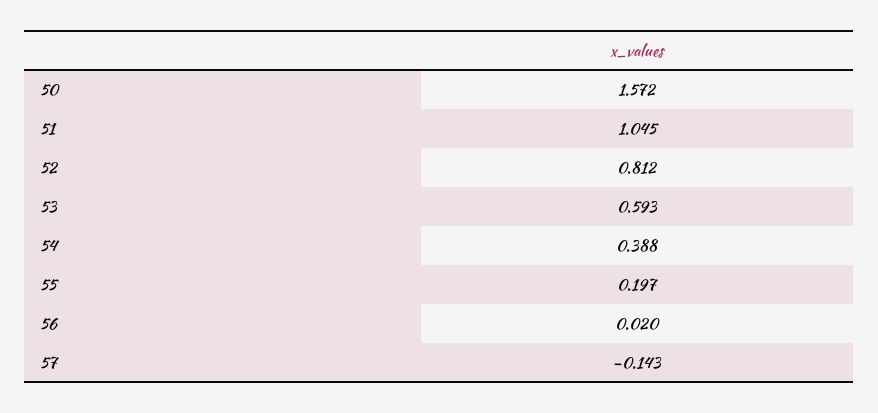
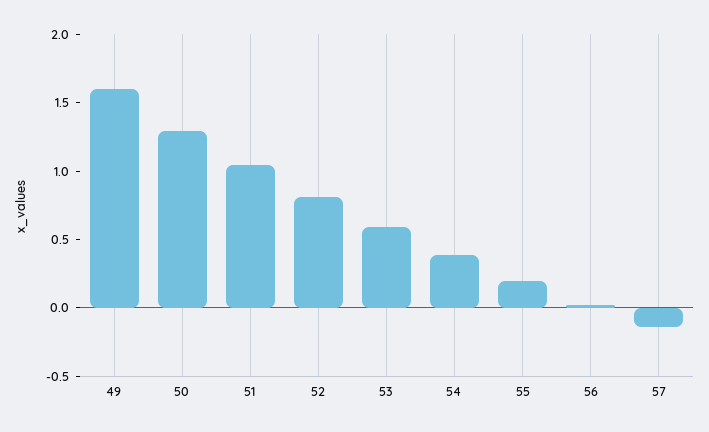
50: 1.572 -> 1.3
49: none -> 1.6

